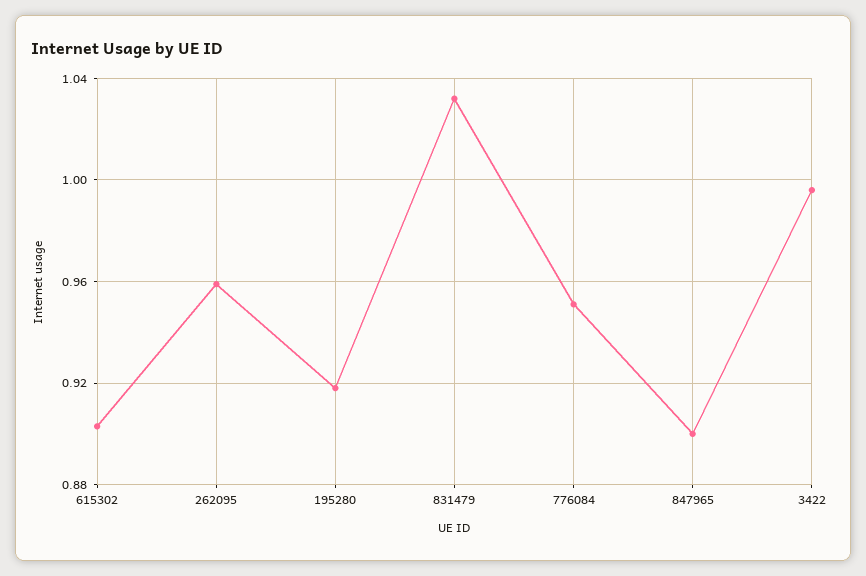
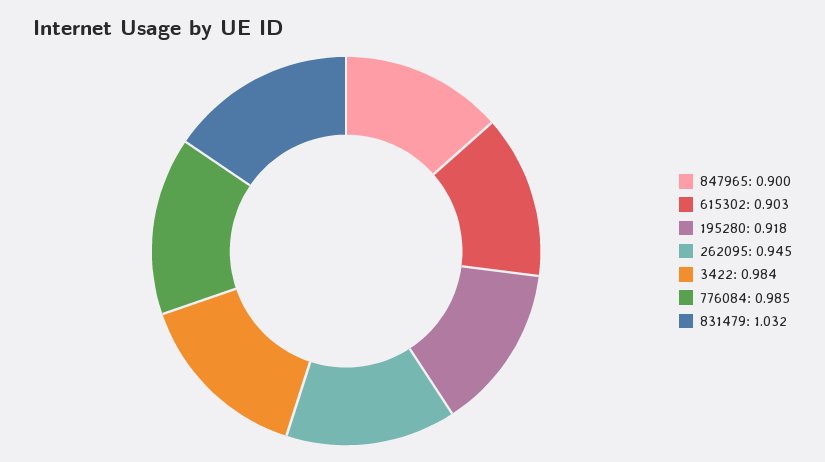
262095: 0.96 -> 0.945
776084: 0.95 -> 0.985
3422: 0.995 -> 0.984

